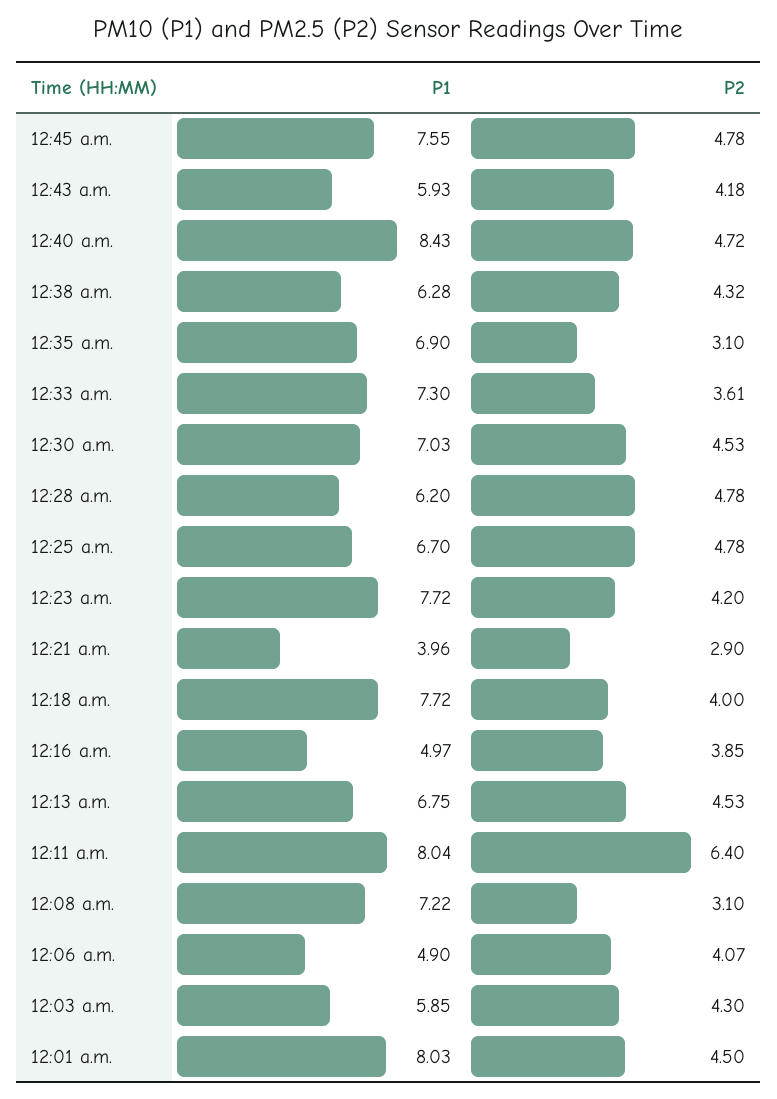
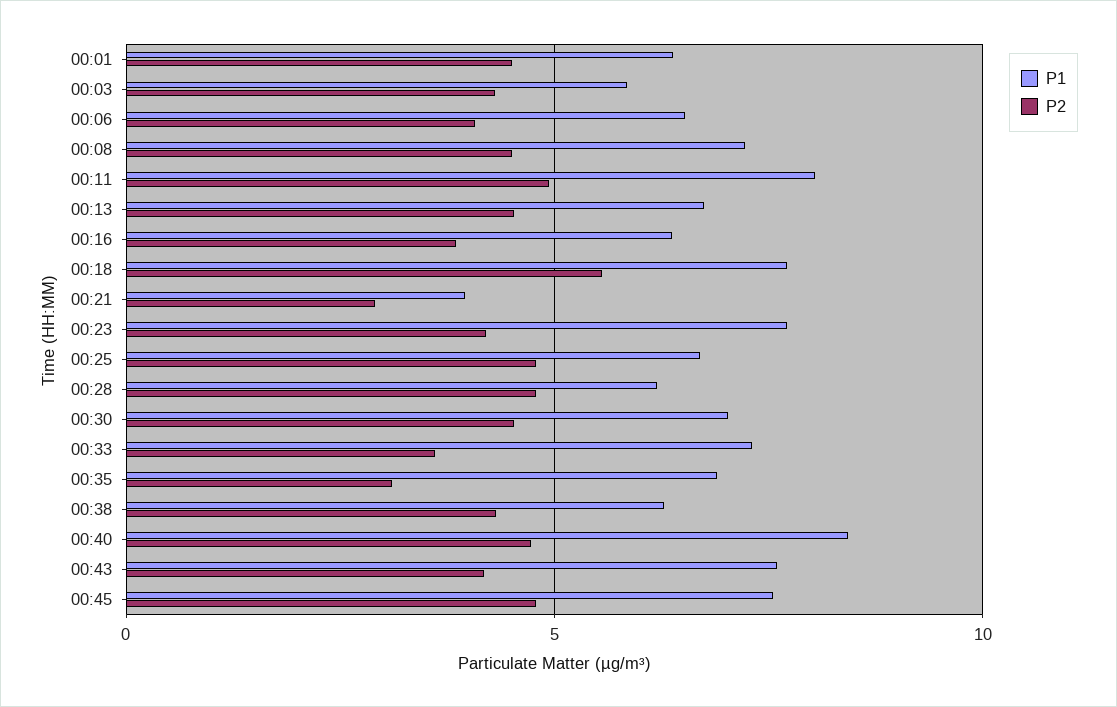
P1, 12:43 a.m.: 5.93 -> 7.5
P2, 12:18 a.m.: 4 -> 5.5
P1, 12:16 a.m.: 4.97 -> 6.5
P2, 12:11 a.m.: 6.4 -> 5
P2, 12:08 a.m.: 3.1 -> 4.5
P1, 12:06 a.m.: 4.9 -> 6.5
P1, 12:01 a.m.: 8.03 -> 6.5

